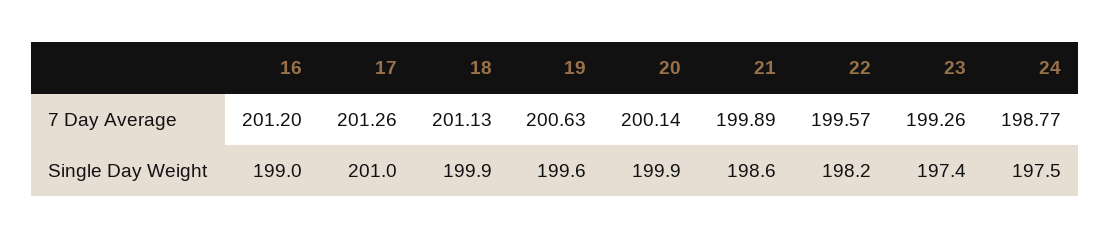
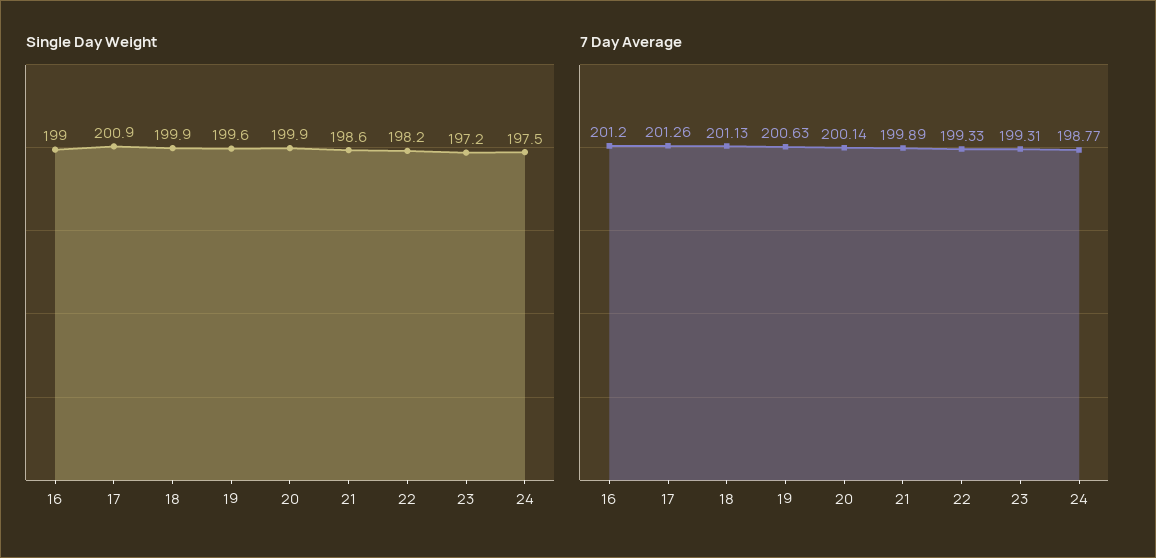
7 Day Average, 22: 199.57 -> 199.33
7 Day Average, 23: 199.26 -> 199.31
Single Day Weight, 17: 201 -> 200.9
Single Day Weight, 23: 197.4 -> 197.2

